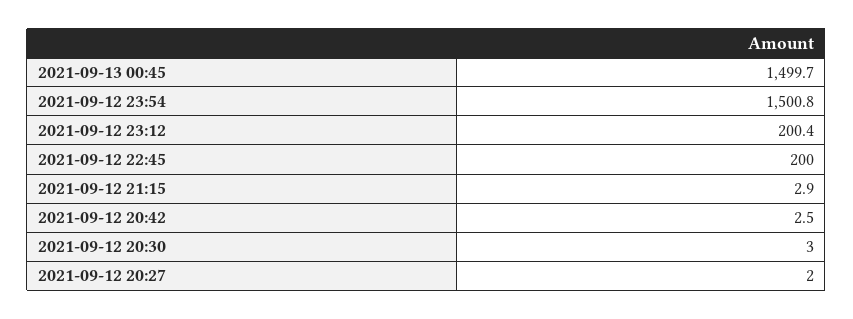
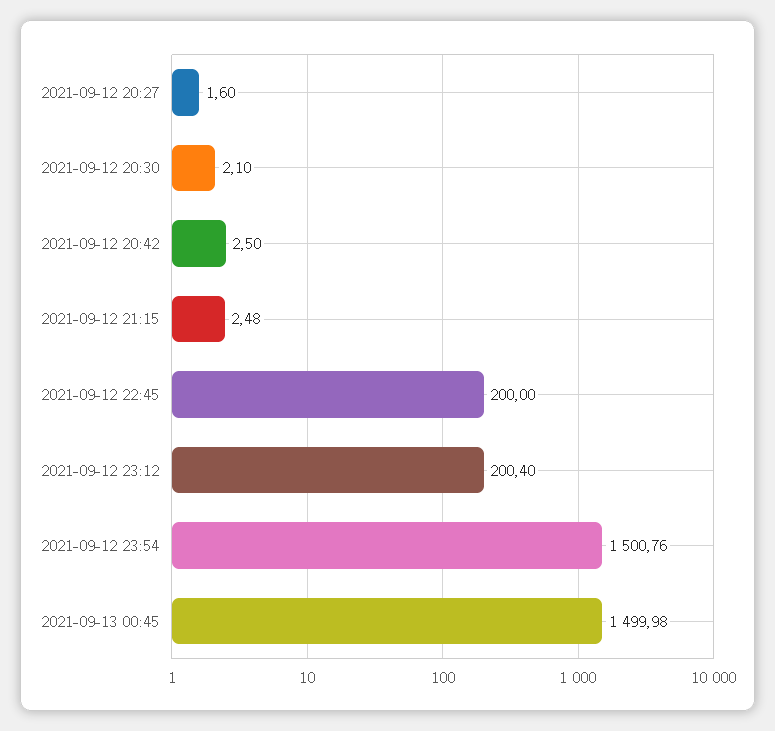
2021-09-13 00:45: 1499.7 -> 1499.98
2021-09-12 21:15: 2.9 -> 2.48
2021-09-12 20:30: 3 -> 2.1
2021-09-12 20:27: 2 -> 1.6

